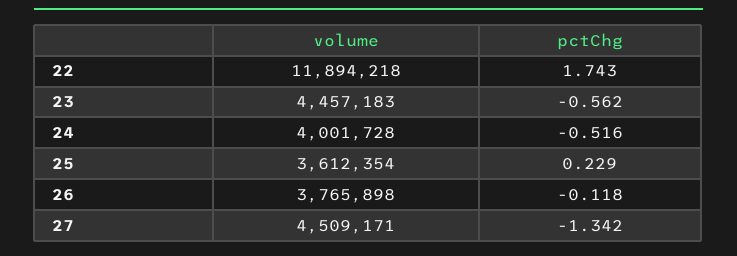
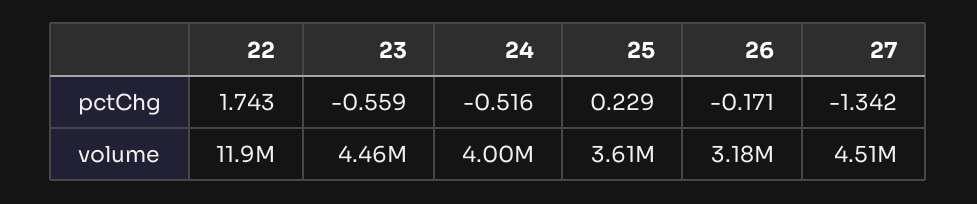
pctChg, 23: -0.562 -> -0.559
volume, 26: 3765898 -> 3180000
pctChg, 26: -0.118 -> -0.171

